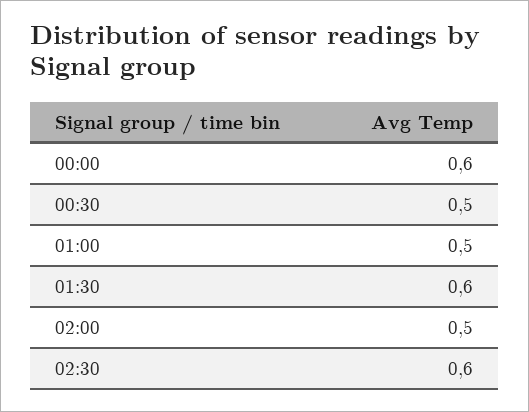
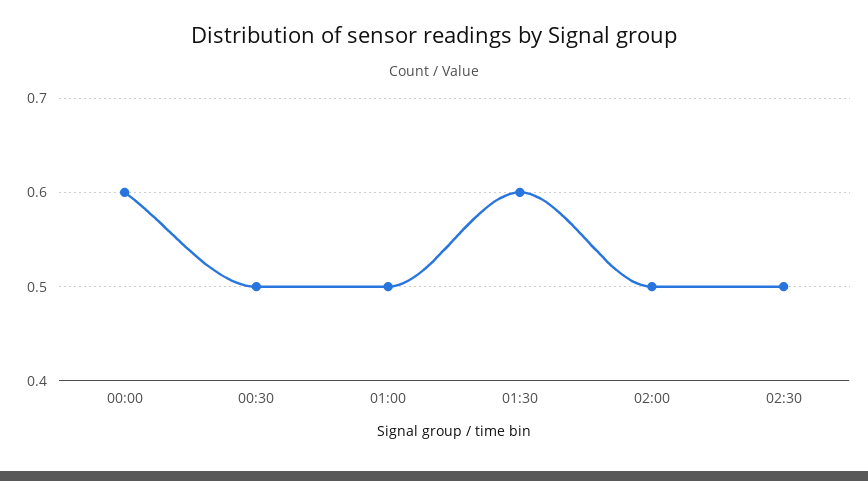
02:30: 0.6 -> 0.5

